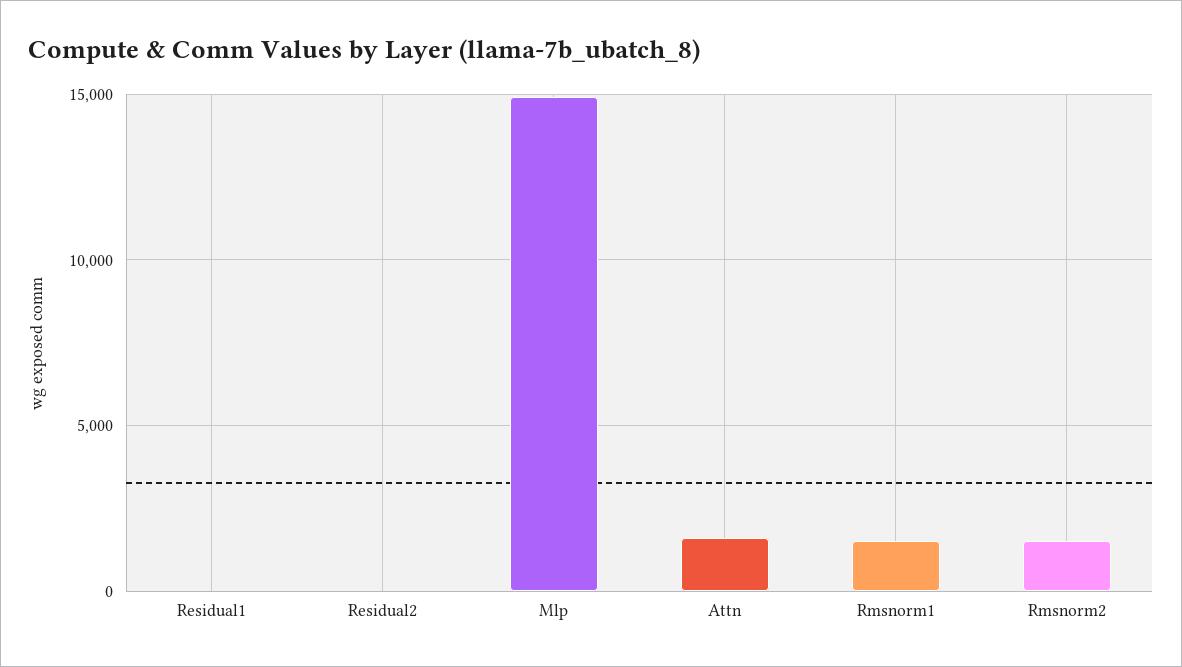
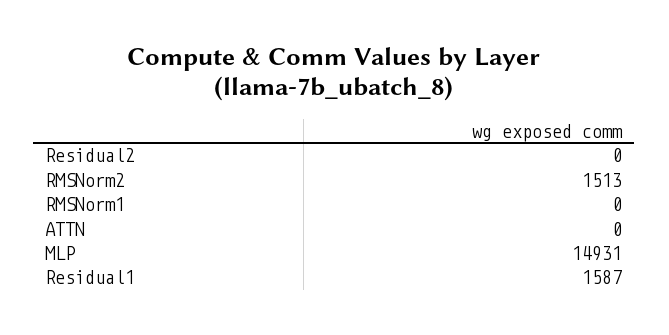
Residual1: 0 -> 1587
Attn: 1500 -> 0
Rmsnorm1: 1500 -> 0

